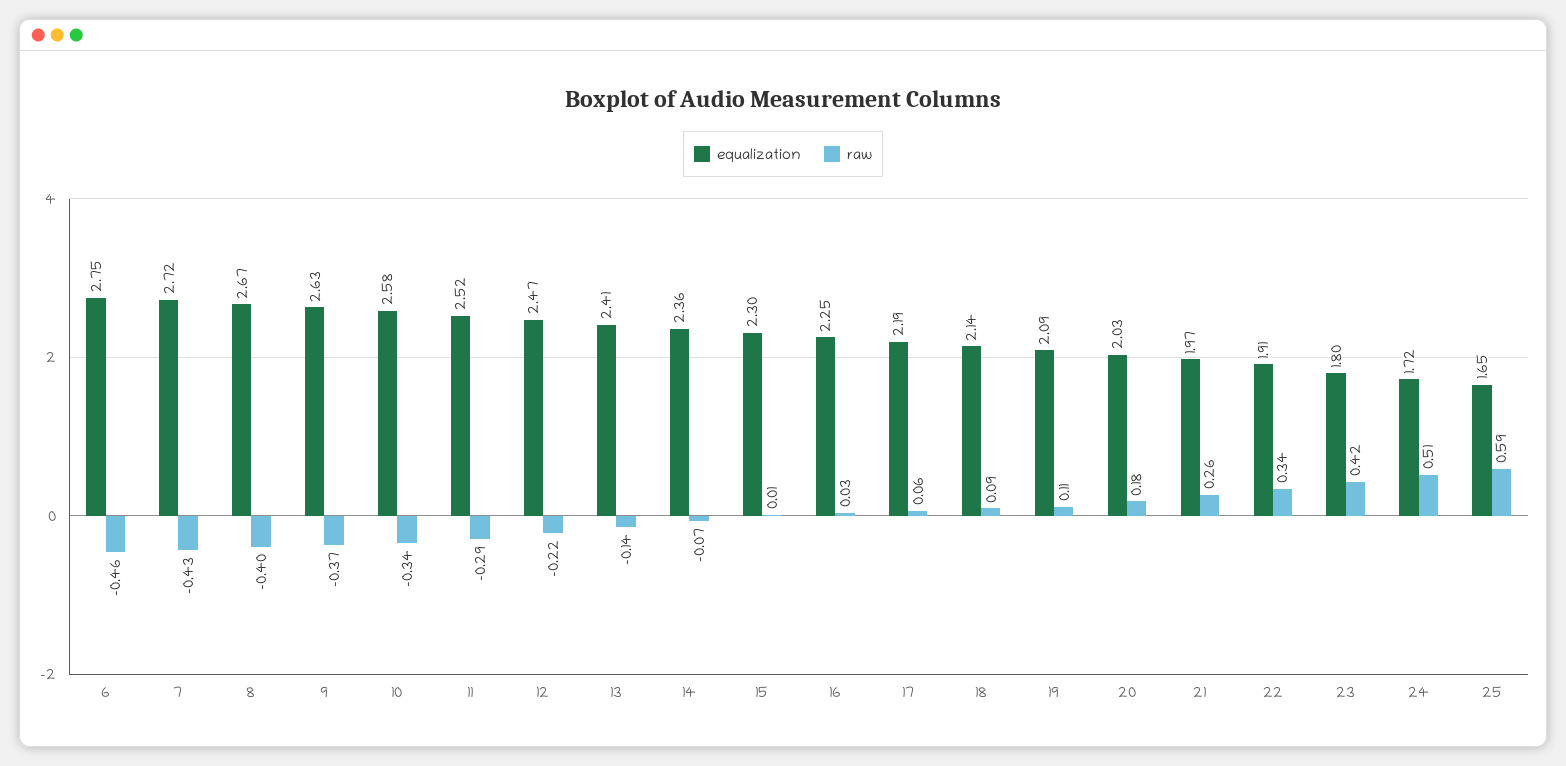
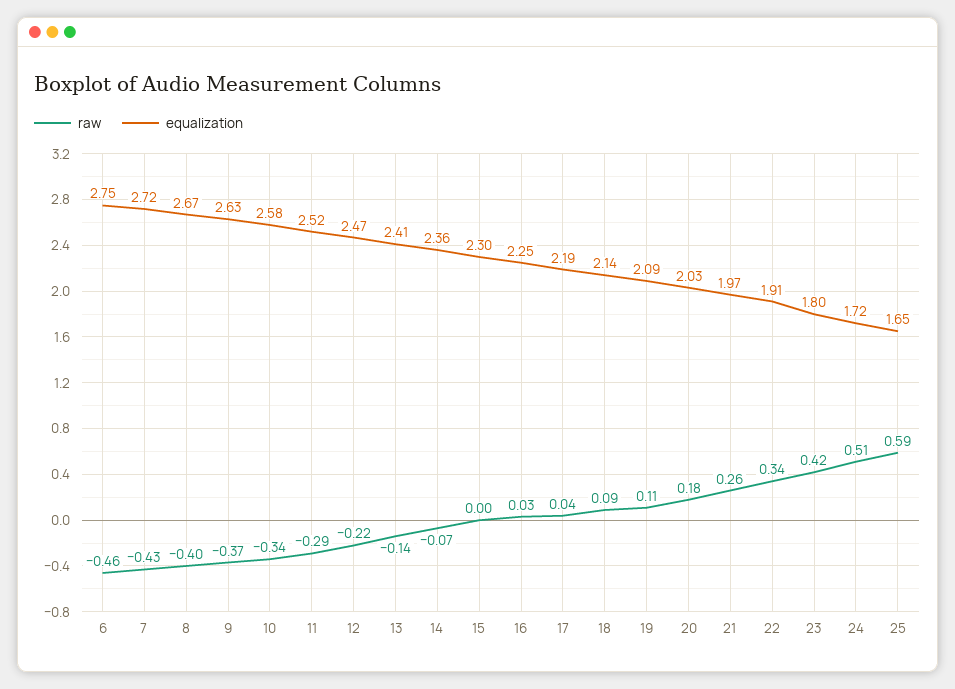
raw, 15: 0.01 -> 0
raw, 17: 0.06 -> 0.04

